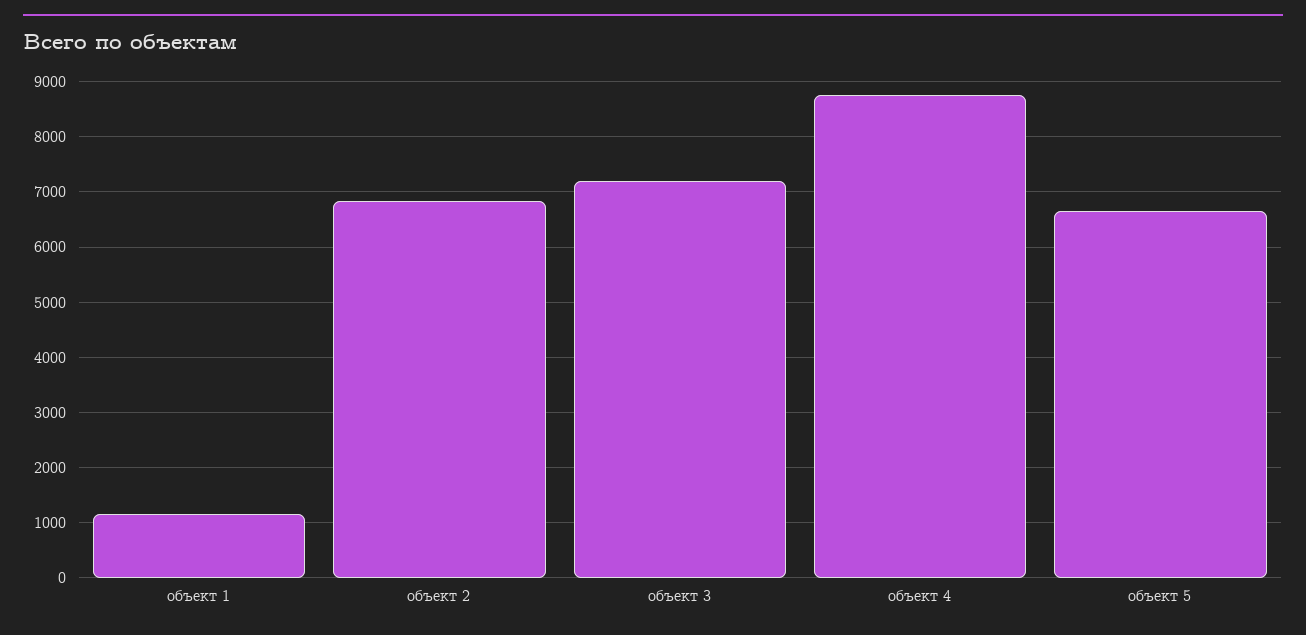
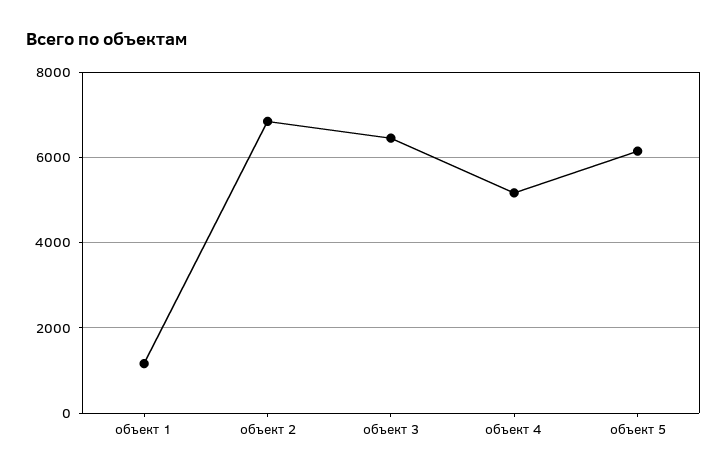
объект 3: 7200 -> 6400
объект 4: 8800 -> 5200
объект 5: 6600 -> 6200

